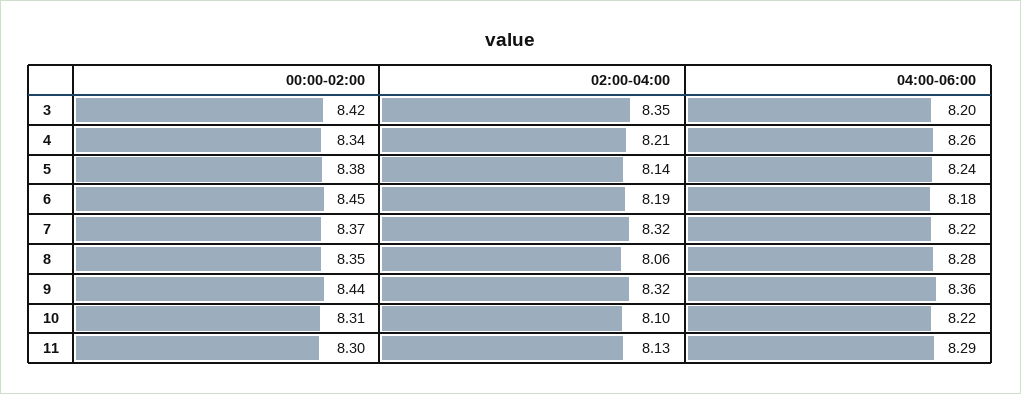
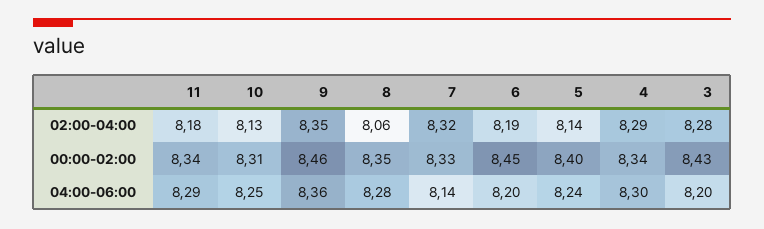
00:00-02:00, 3: 8.42 -> 8.43
02:00-04:00, 3: 8.35 -> 8.28
02:00-04:00, 4: 8.21 -> 8.29
04:00-06:00, 4: 8.26 -> 8.3
00:00-02:00, 5: 8.38 -> 8.4
04:00-06:00, 6: 8.18 -> 8.2
00:00-02:00, 7: 8.37 -> 8.33
04:00-06:00, 7: 8.22 -> 8.14
00:00-02:00, 9: 8.44 -> 8.46
02:00-04:00, 9: 8.32 -> 8.35
02:00-04:00, 10: 8.1 -> 8.13
04:00-06:00, 10: 8.22 -> 8.25
00:00-02:00, 11: 8.3 -> 8.34
02:00-04:00, 11: 8.13 -> 8.18

